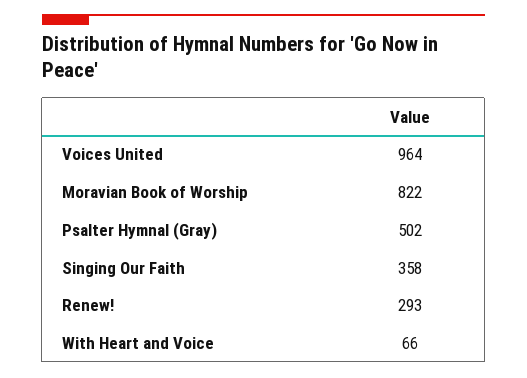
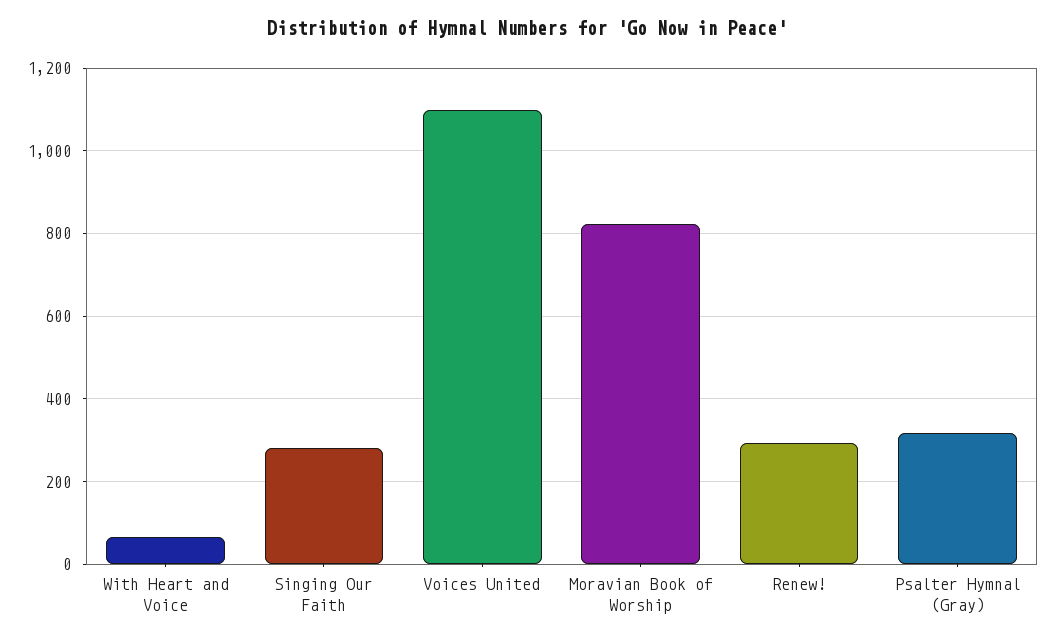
Voices United: 964 -> 1100
Psalter Hymnal (Gray): 502 -> 320
Singing Our Faith: 358 -> 280

